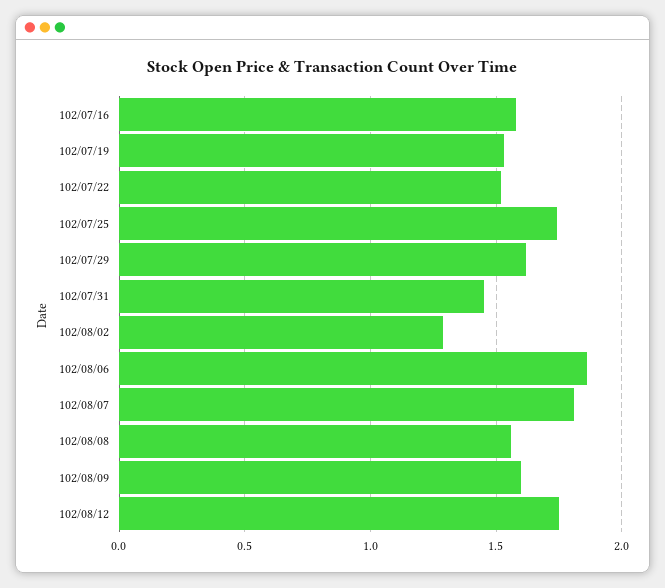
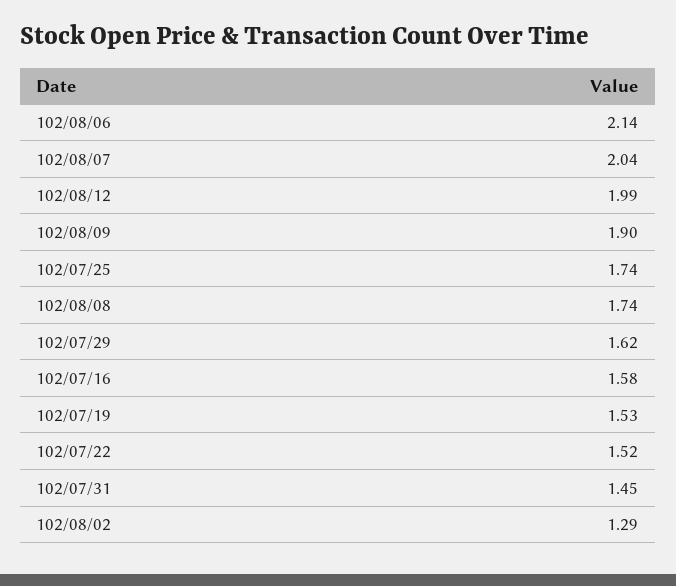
102/08/06: 1.85 -> 2.14
102/08/07: 1.8 -> 2.04
102/08/08: 1.55 -> 1.74
102/08/09: 1.6 -> 1.9
102/08/12: 1.75 -> 1.99

